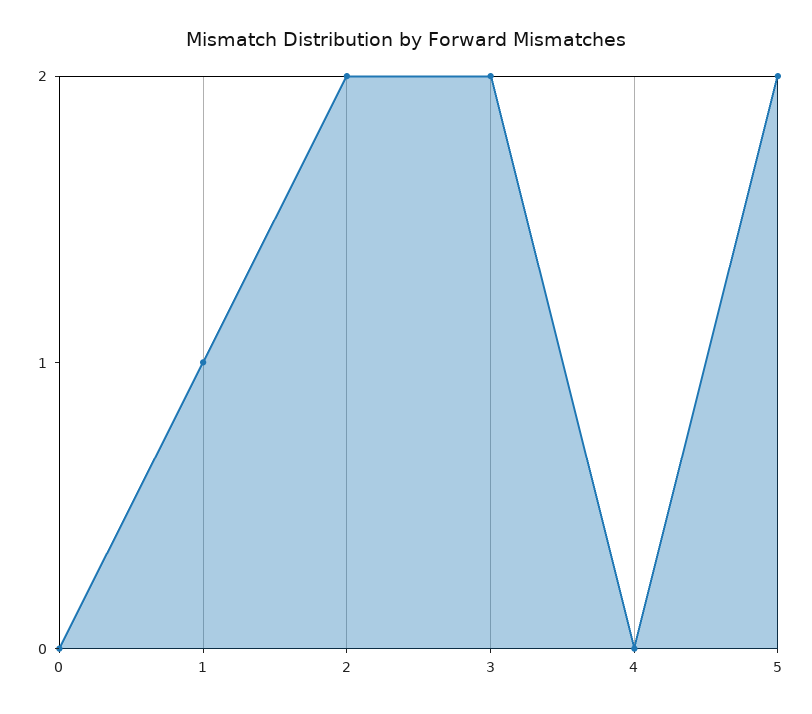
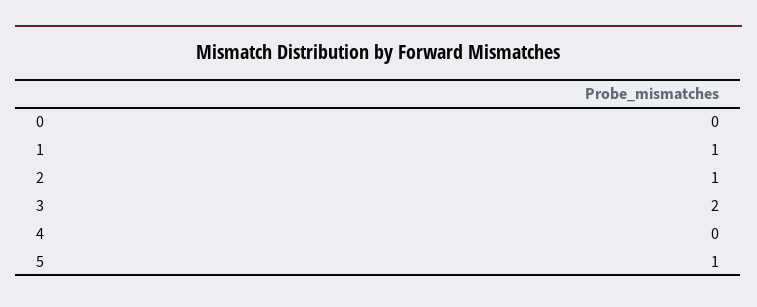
2: 2 -> 1
5: 2 -> 1

